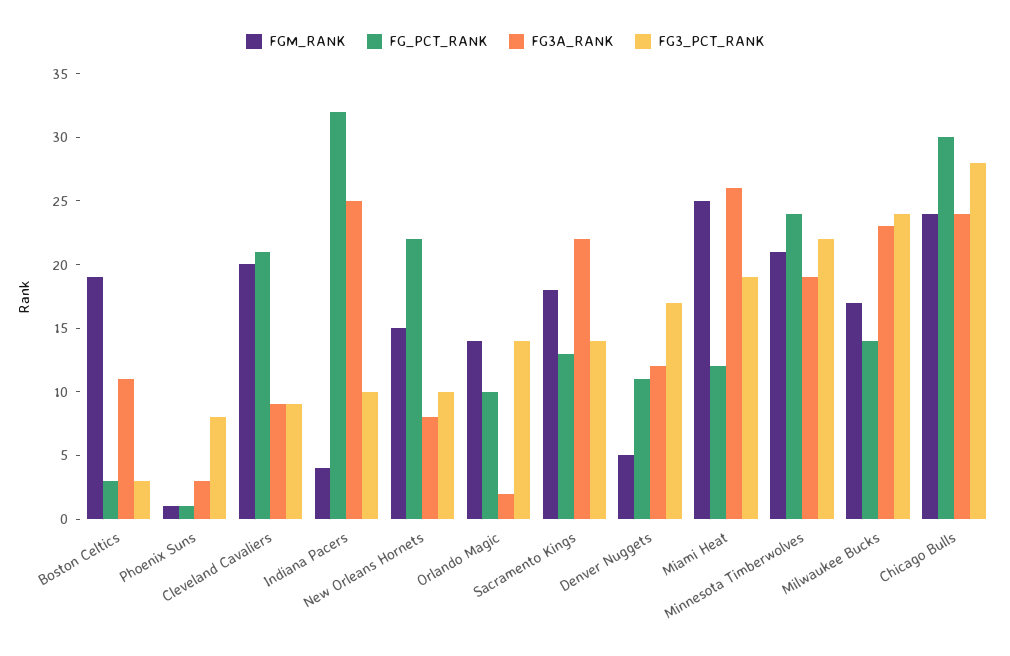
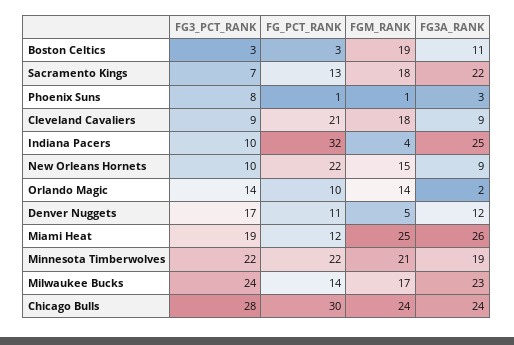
FGM_RANK, Cleveland Cavaliers: 20 -> 18
FG3A_RANK, New Orleans Hornets: 8 -> 9
FG3_PCT_RANK, Sacramento Kings: 14 -> 7
FG_PCT_RANK, Minnesota Timberwolves: 24 -> 22

